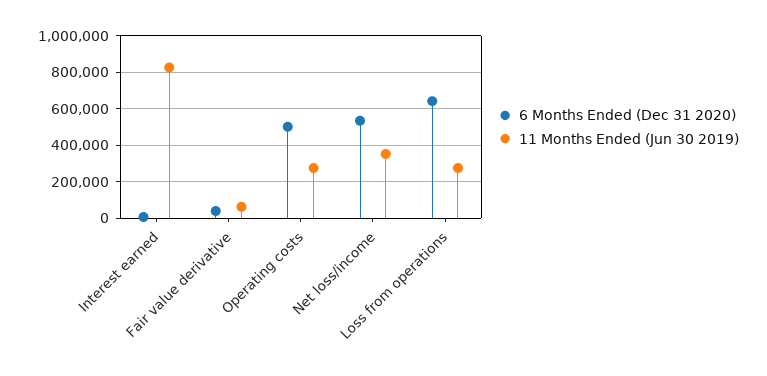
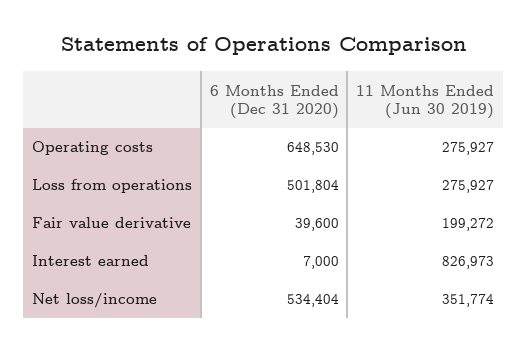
11 Months Ended (Jun 30 2019), Fair value derivative: 50000 -> 199272
6 Months Ended (Dec 31 2020), Operating costs: 500000 -> 648530
6 Months Ended (Dec 31 2020), Loss from operations: 650000 -> 501804

